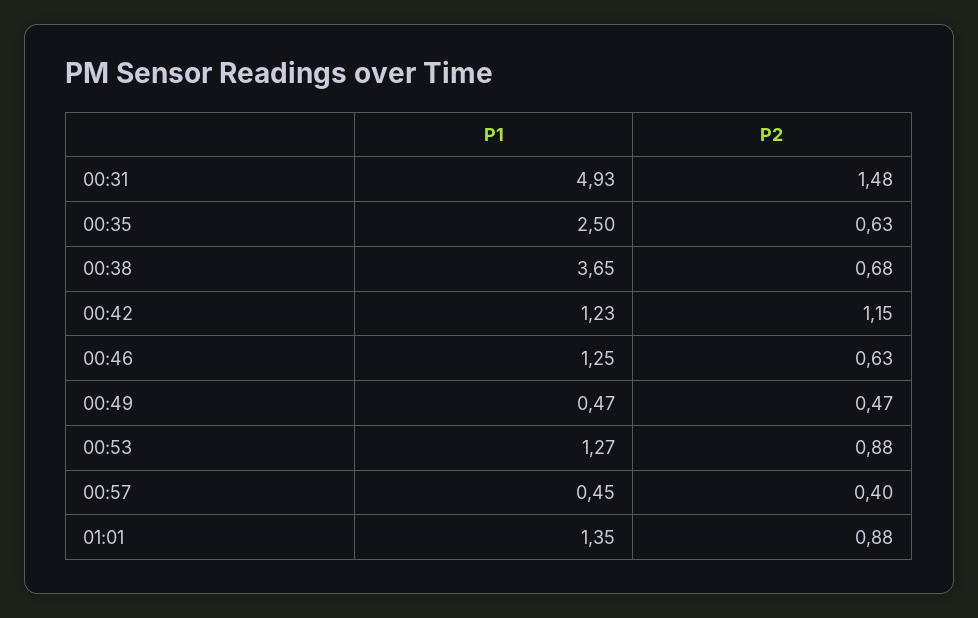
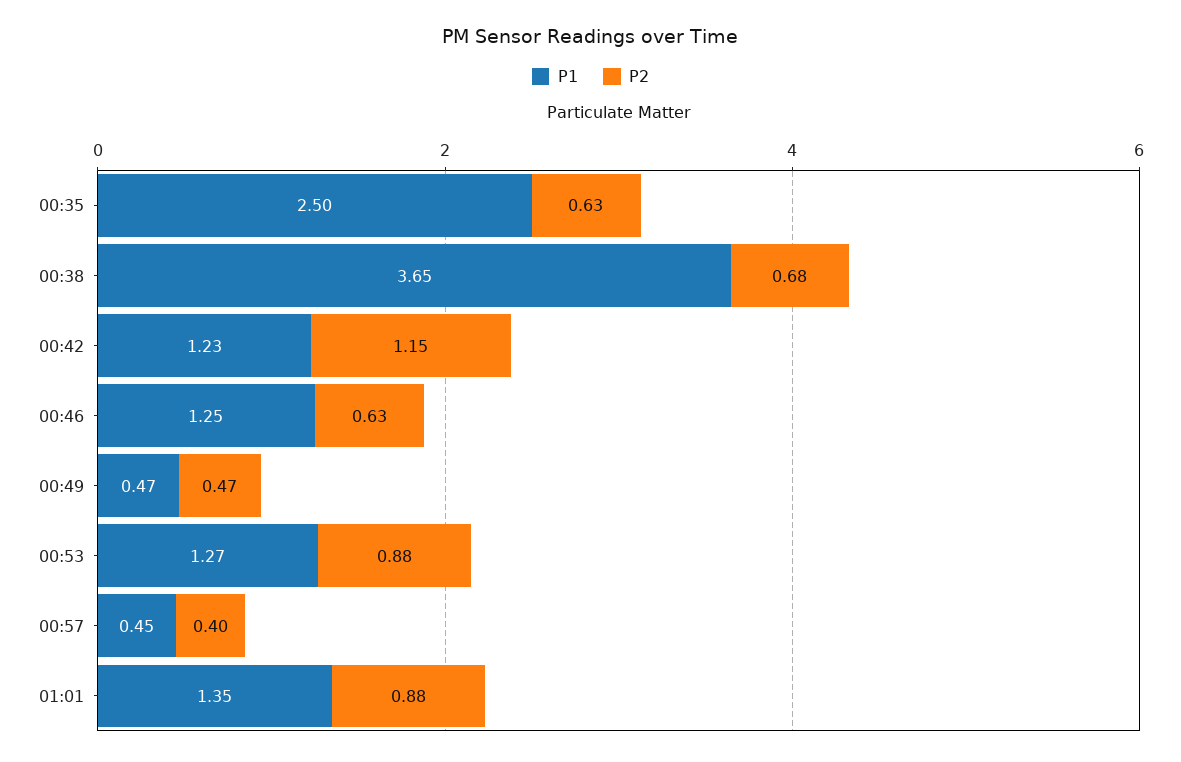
P1, 00:31: 4.93 -> none
P2, 00:31: 1.48 -> none

